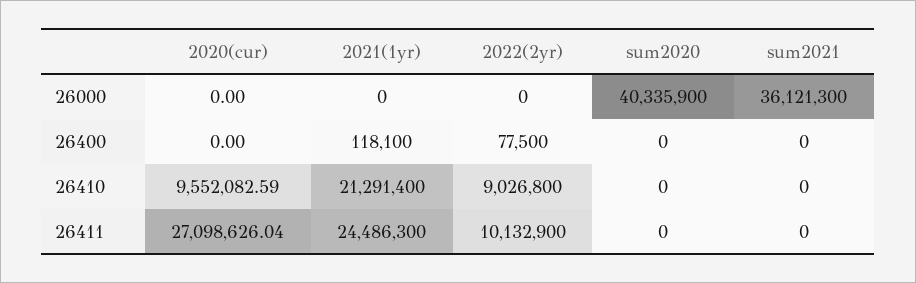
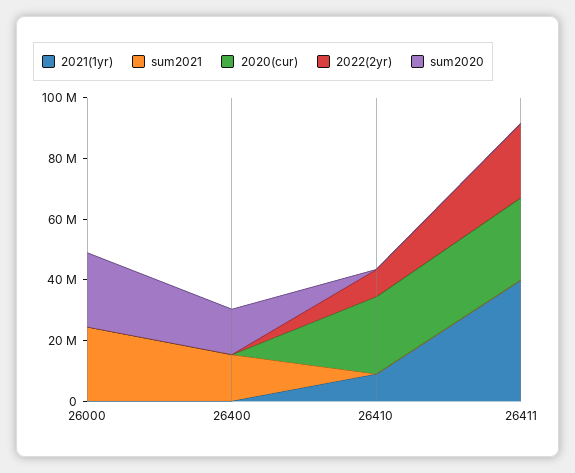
sum2020, 26000: 40335900 -> 25000000
sum2021, 26000: 36121300 -> 25000000
sum2020, 26400: 0 -> 15000000
sum2021, 26400: 0 -> 15000000
2020(cur), 26410: 9552082.59 -> 25000000
2021(1yr), 26410: 21291400 -> 10000000
2021(1yr), 26411: 24486300 -> 40000000
2022(2yr), 26411: 10132900 -> 25000000

